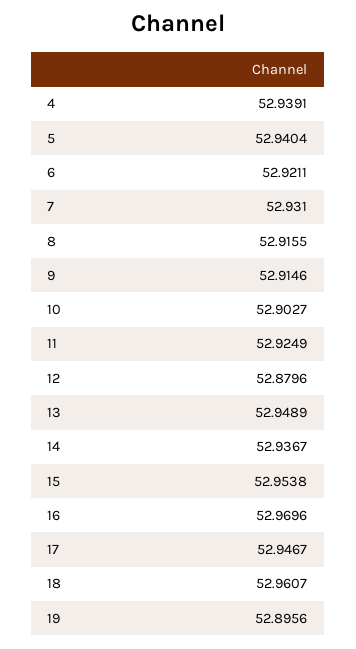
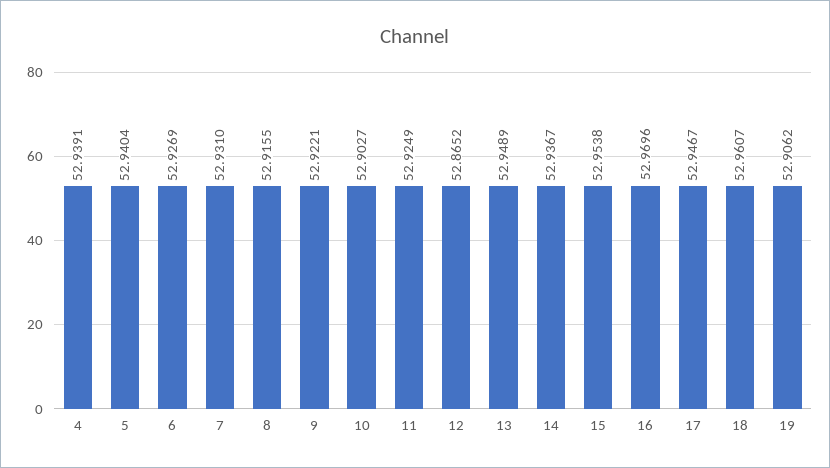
6: 52.9211 -> 52.9269
9: 52.9146 -> 52.9221
12: 52.8796 -> 52.8652
19: 52.8956 -> 52.9062

